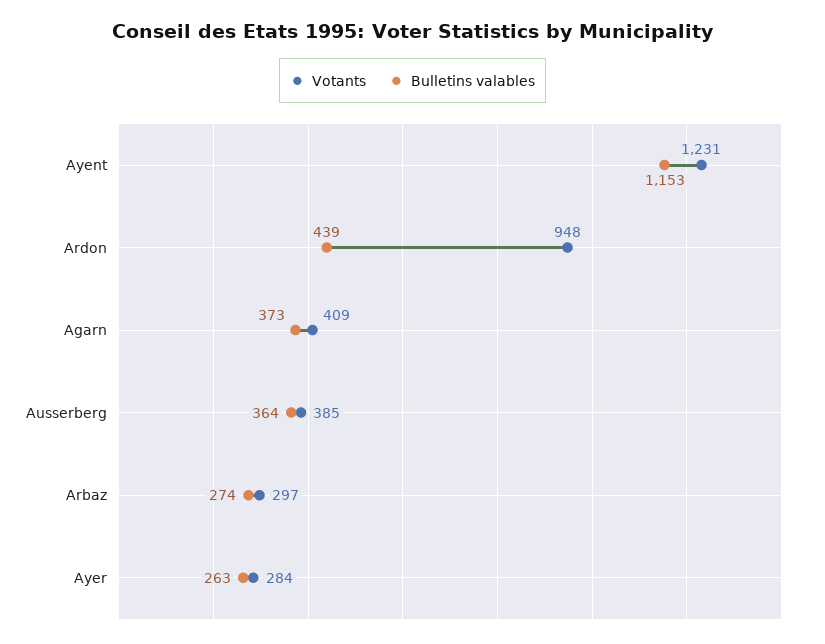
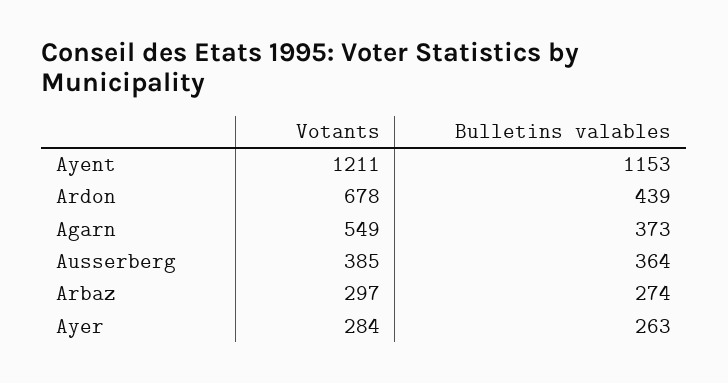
Votants, Ayent: 1231 -> 1211
Votants, Ardon: 948 -> 678
Votants, Agarn: 409 -> 549

